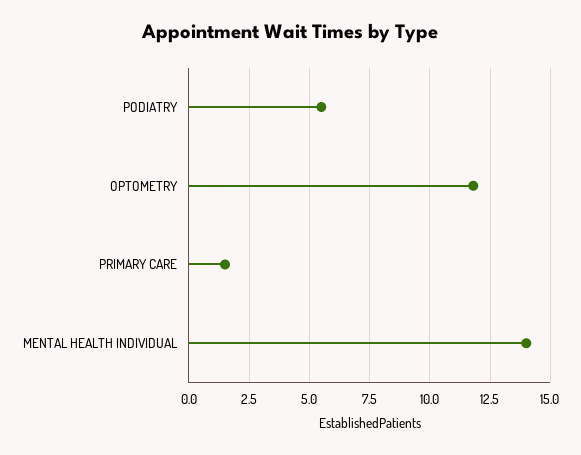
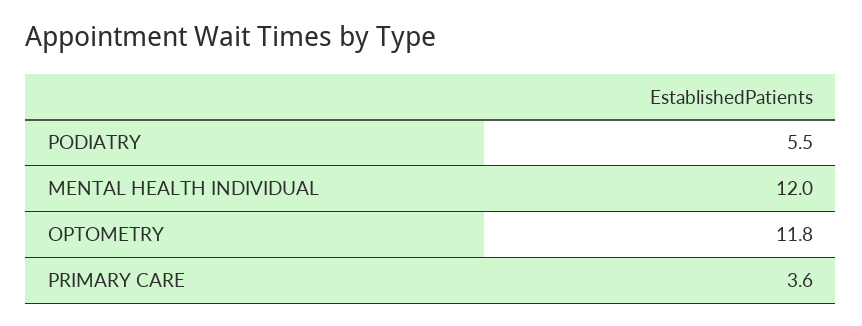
PRIMARY CARE: 1.5 -> 3.6
MENTAL HEALTH INDIVIDUAL: 14 -> 12

